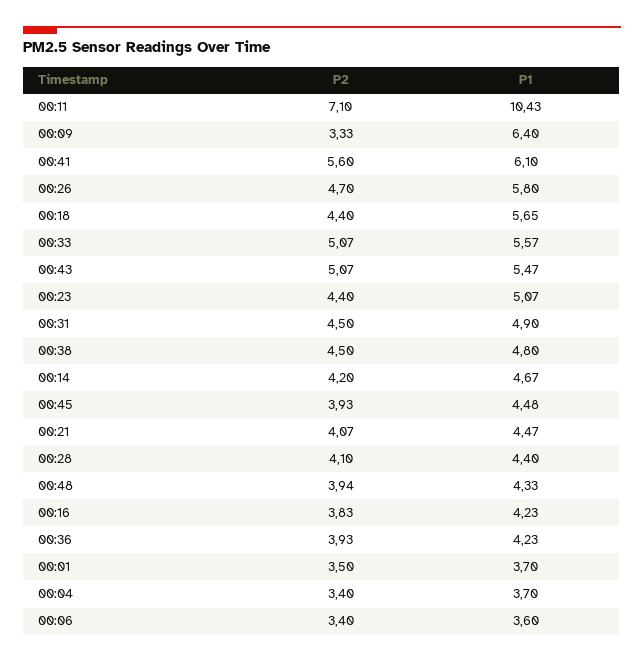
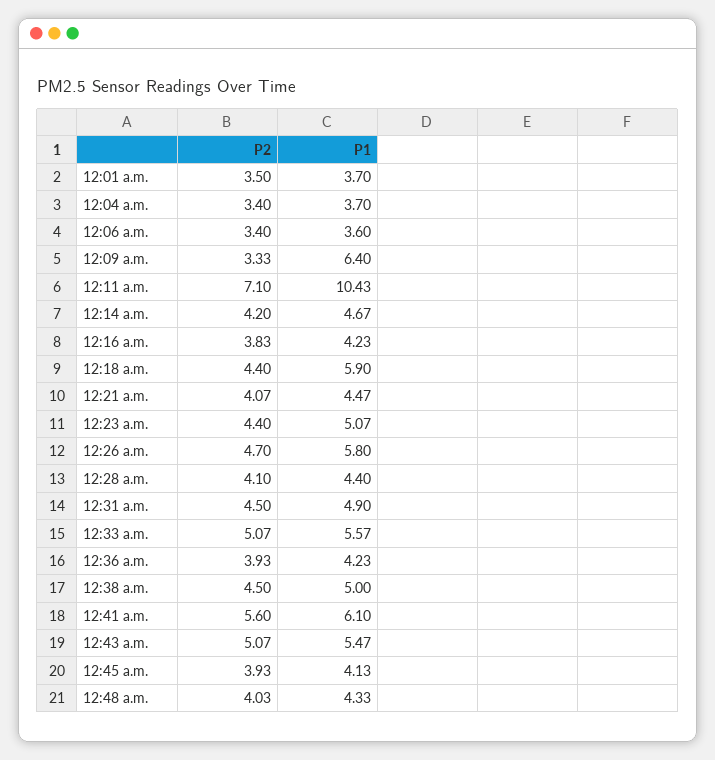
P1, 00:18: 5.65 -> 5.9
P1, 00:38: 4.8 -> 5
P1, 00:45: 4.48 -> 4.13
P2, 00:48: 3.94 -> 4.03

